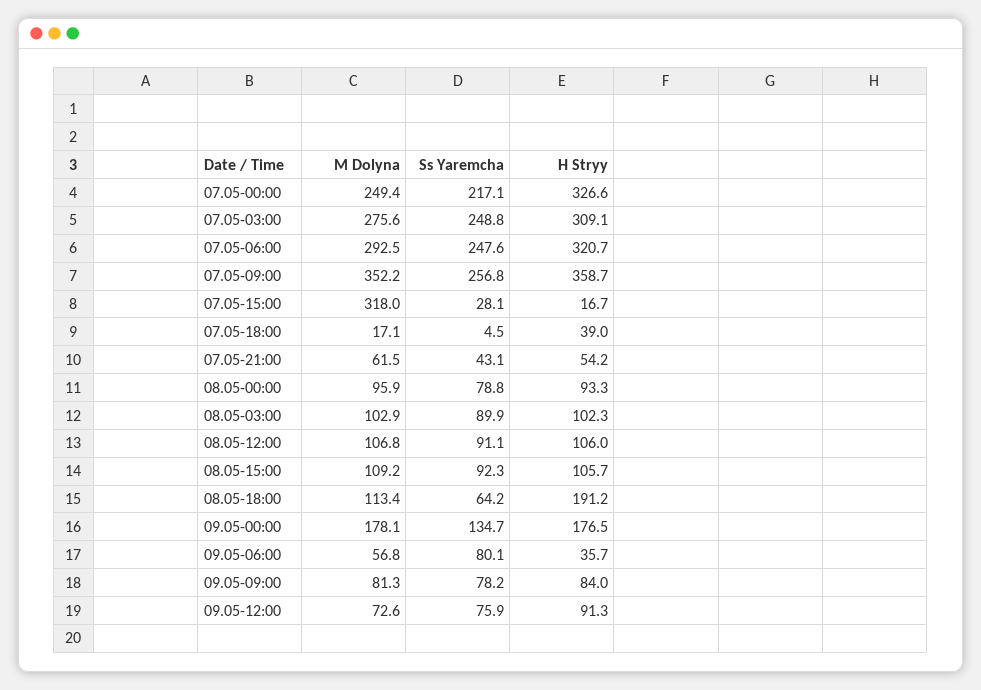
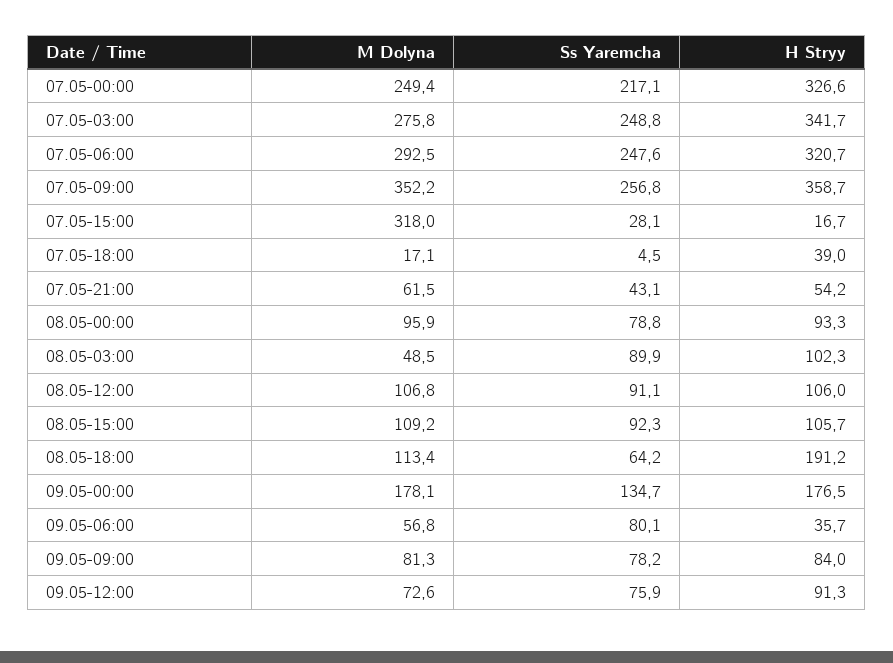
M Dolyna, 07.05-03:00: 275.6 -> 275.8
H Stryy, 07.05-03:00: 309.1 -> 341.7
M Dolyna, 08.05-03:00: 102.9 -> 48.5

